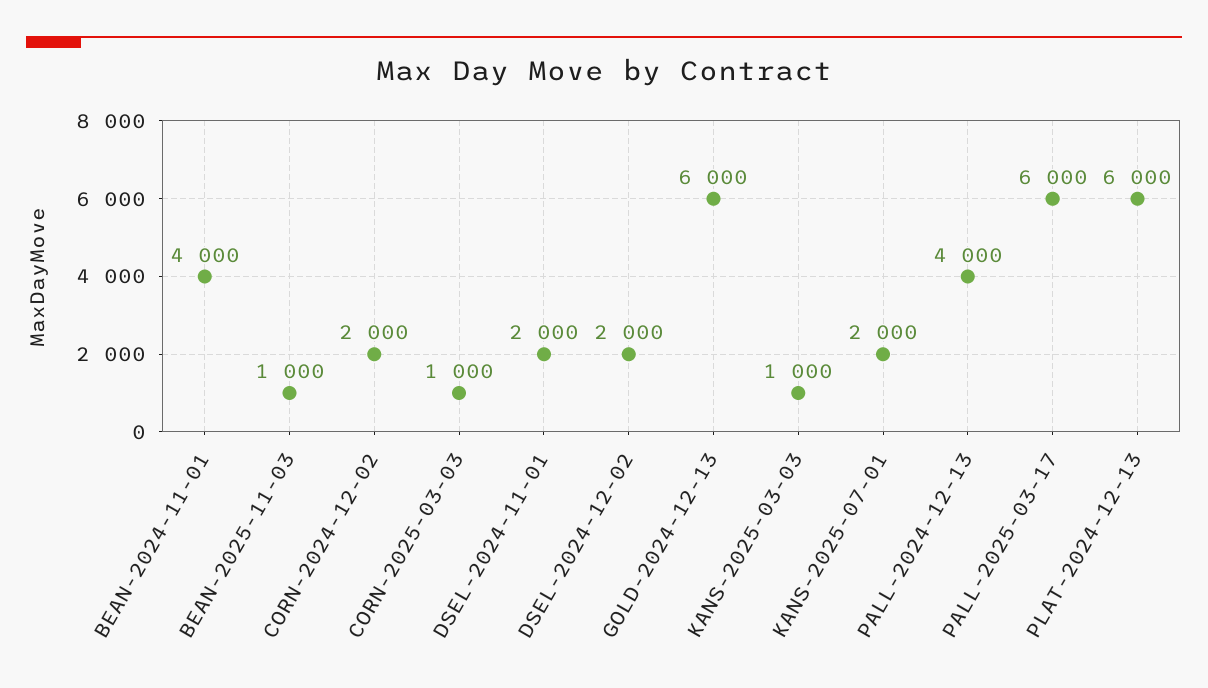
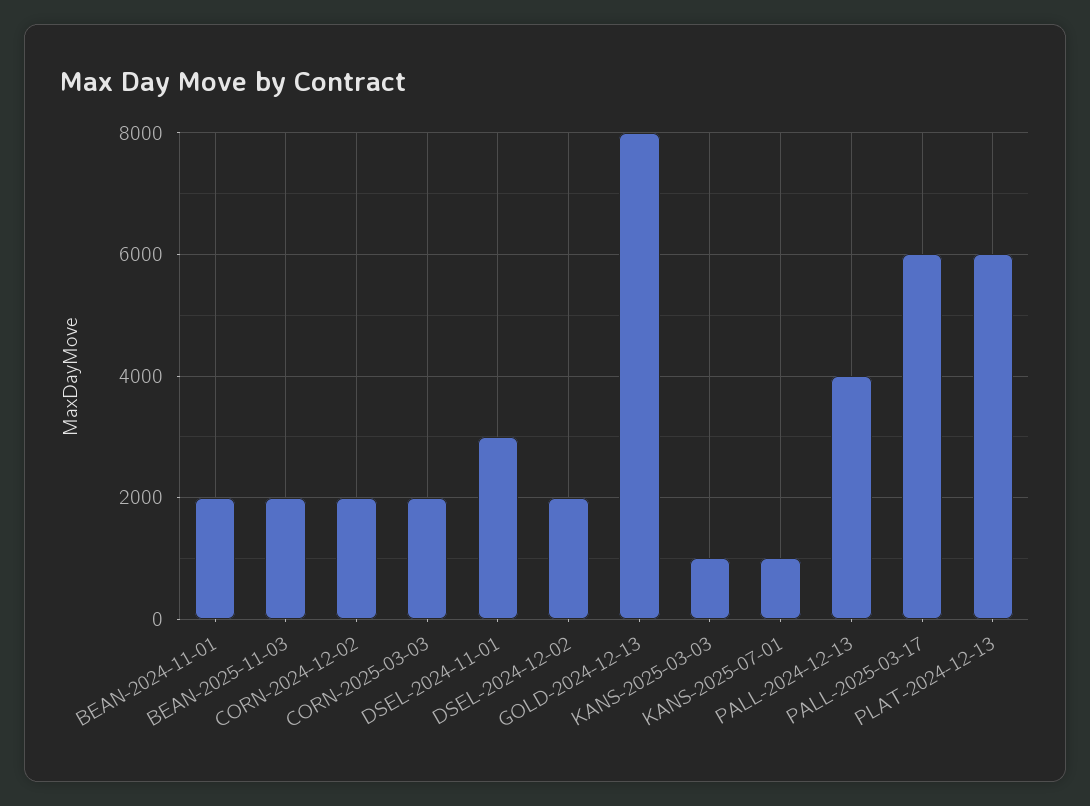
BEAN-2024-11-01: 4000 -> 2000
BEAN-2025-11-03: 1000 -> 2000
CORN-2025-03-03: 1000 -> 2000
DSEL-2024-11-01: 2000 -> 3000
GOLD-2024-12-13: 6000 -> 8000
KANS-2025-07-01: 2000 -> 1000

